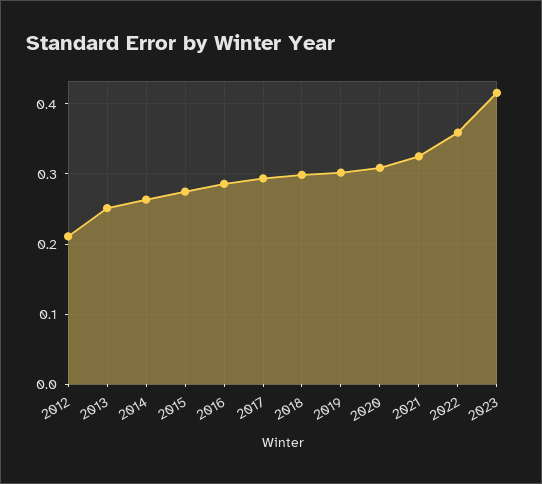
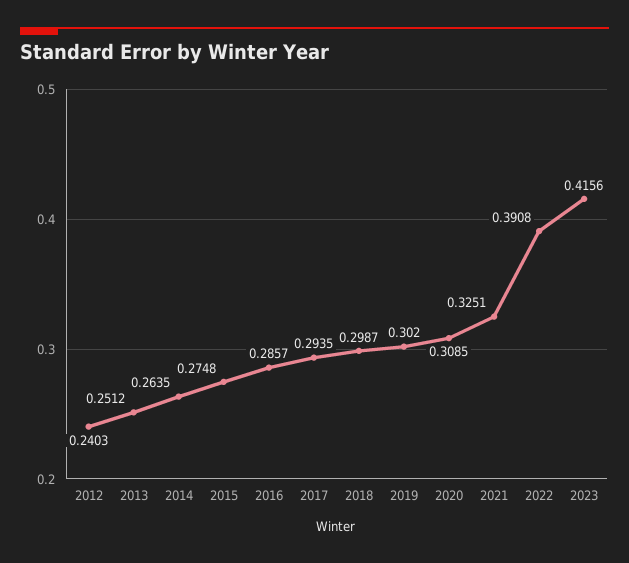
2012: 0.21 -> 0.2403
2022: 0.36 -> 0.3908

